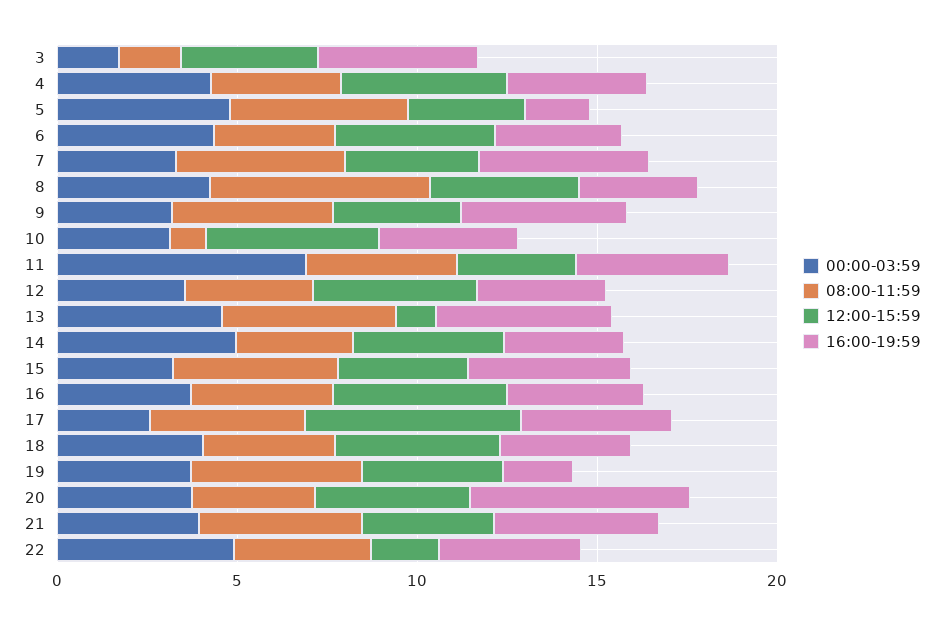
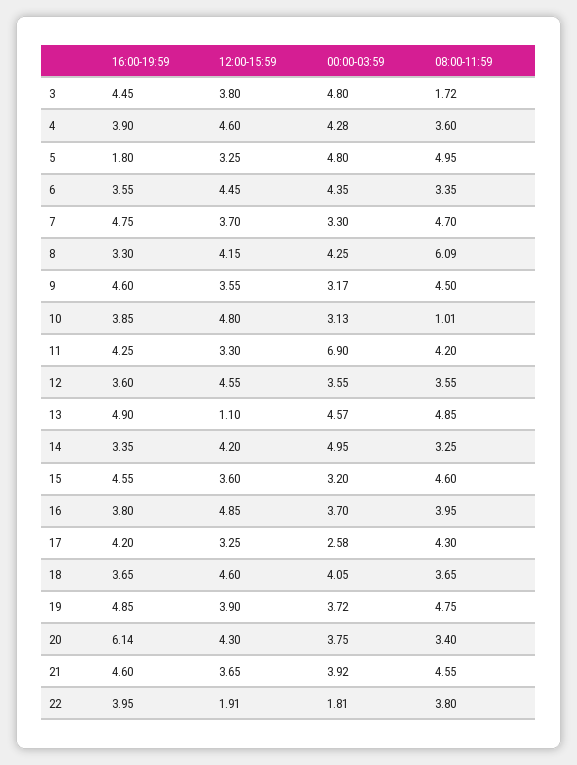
00:00-03:59, 3: 2 -> 4.8
12:00-15:59, 17: 6 -> 3.25
16:00-19:59, 19: 2 -> 4.85
00:00-03:59, 22: 5 -> 1.81

